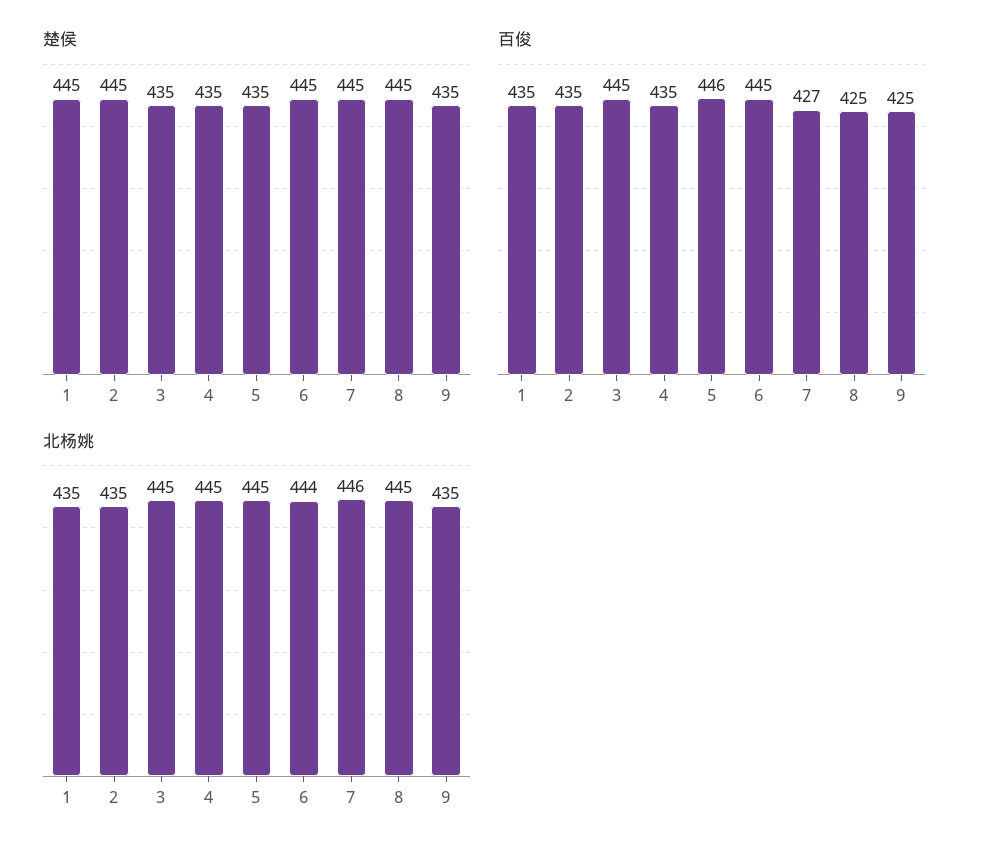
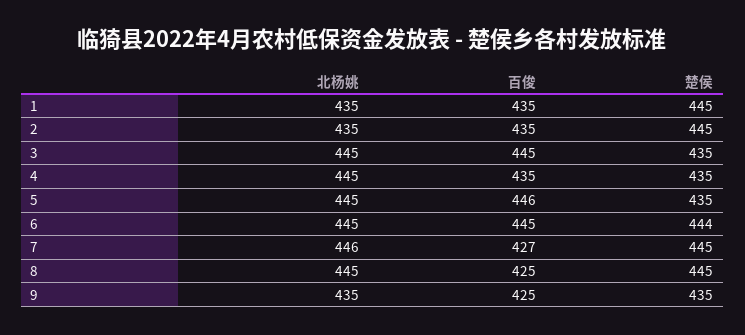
楚侯, 6: 445 -> 444
北杨姚, 6: 444 -> 445

